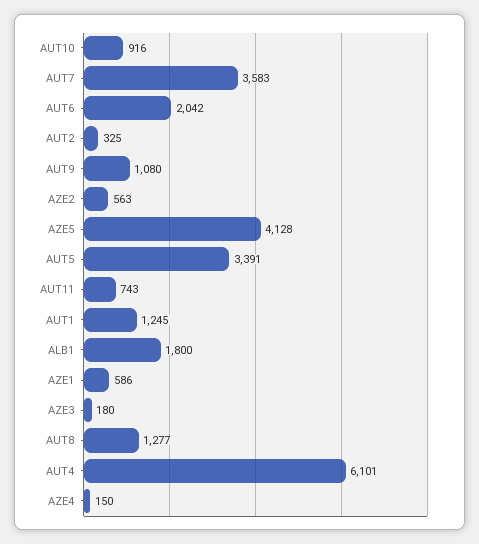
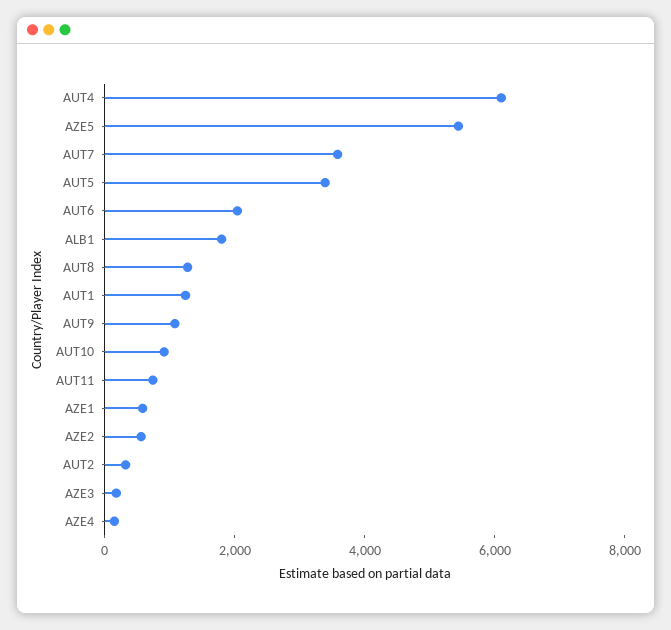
AZE5: 4128 -> 5500

